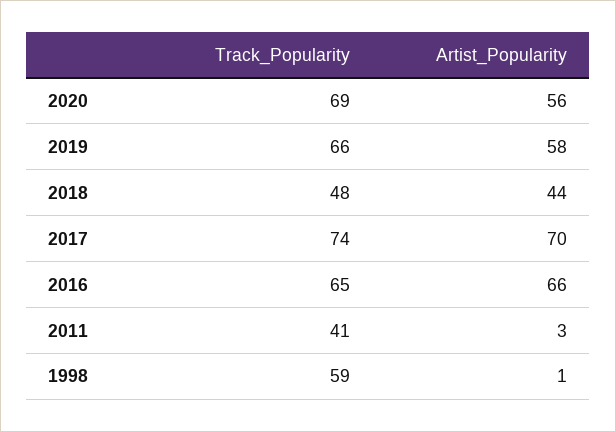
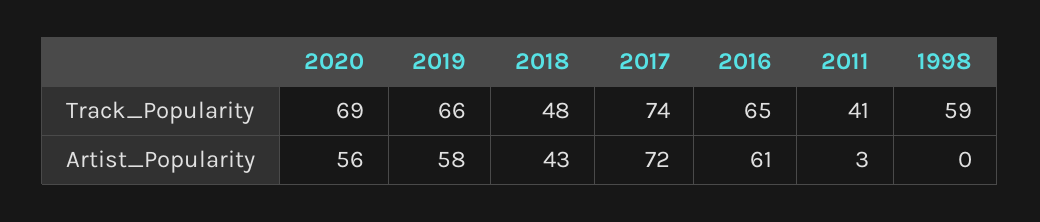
Artist_Popularity, 2018: 44 -> 43
Artist_Popularity, 2017: 70 -> 72
Artist_Popularity, 2016: 66 -> 61
Artist_Popularity, 1998: 1 -> 0

